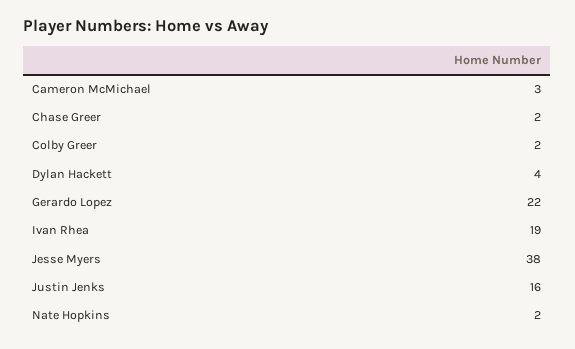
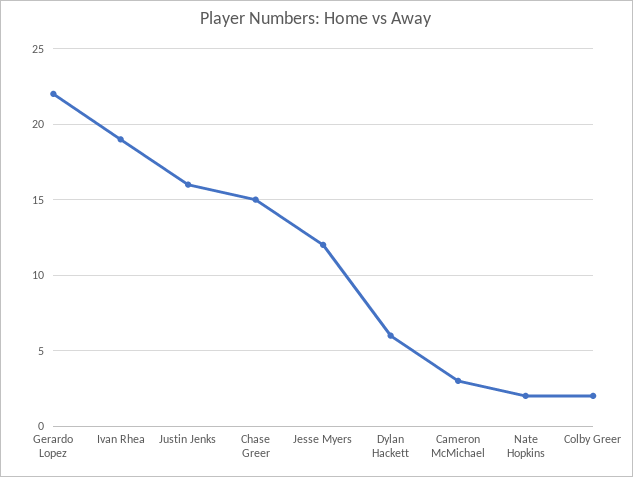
Chase Greer: 2 -> 15
Dylan Hackett: 4 -> 6
Jesse Myers: 38 -> 12

